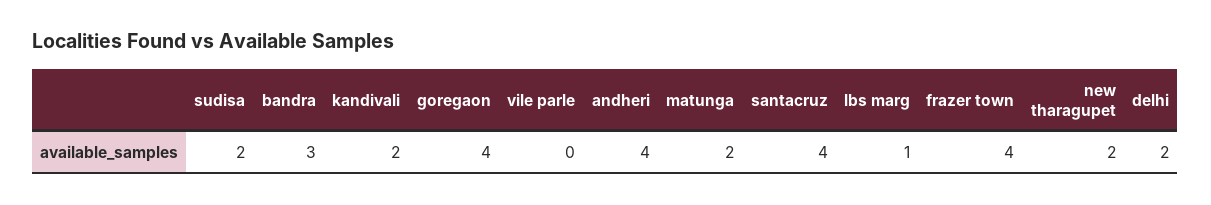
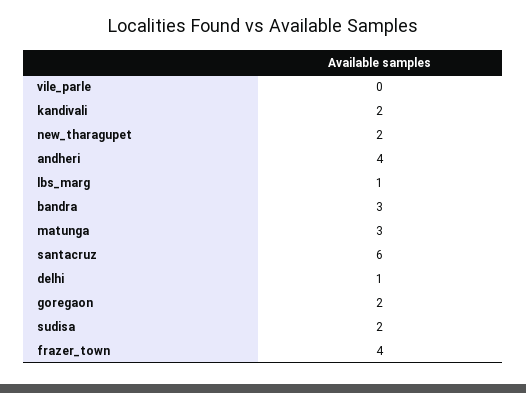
goregaon: 4 -> 2
matunga: 2 -> 3
santacruz: 4 -> 6
delhi: 2 -> 1

